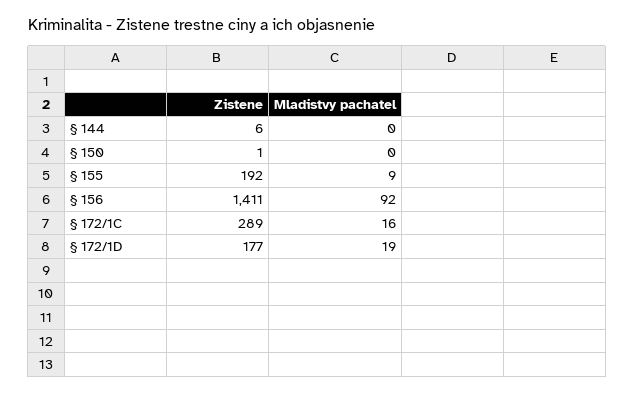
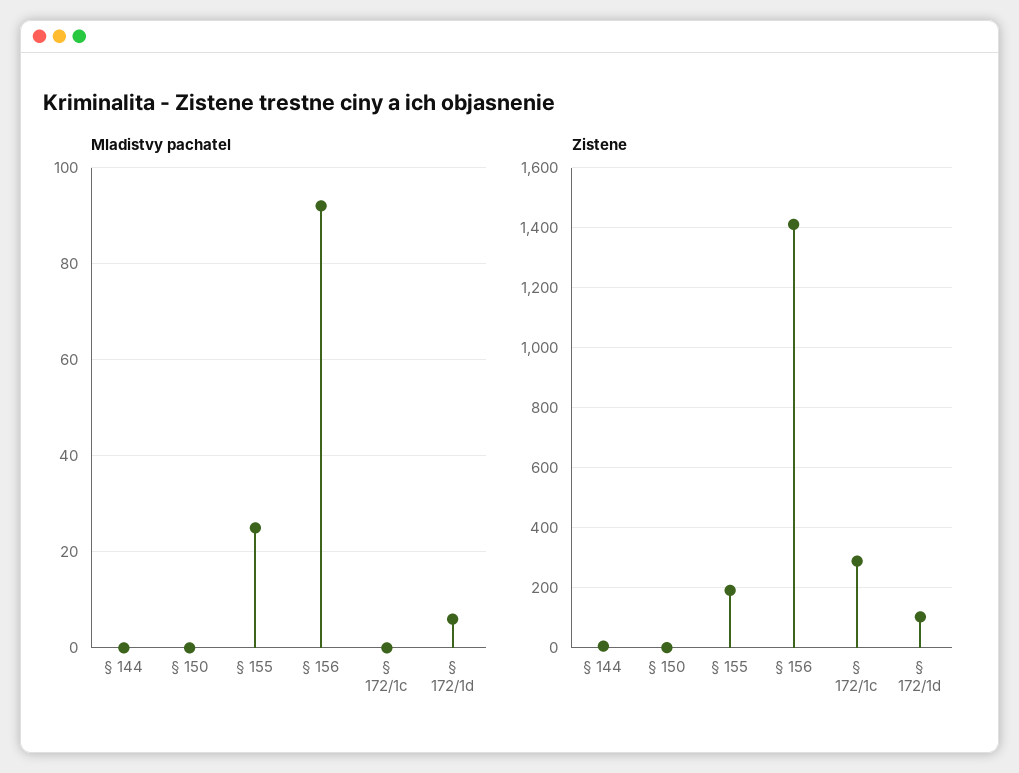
Mladistvy pachatel, § 155: 9 -> 25
Mladistvy pachatel, § 172/1C: 16 -> 0
Zistene, § 172/1D: 177 -> 100
Mladistvy pachatel, § 172/1D: 19 -> 5

